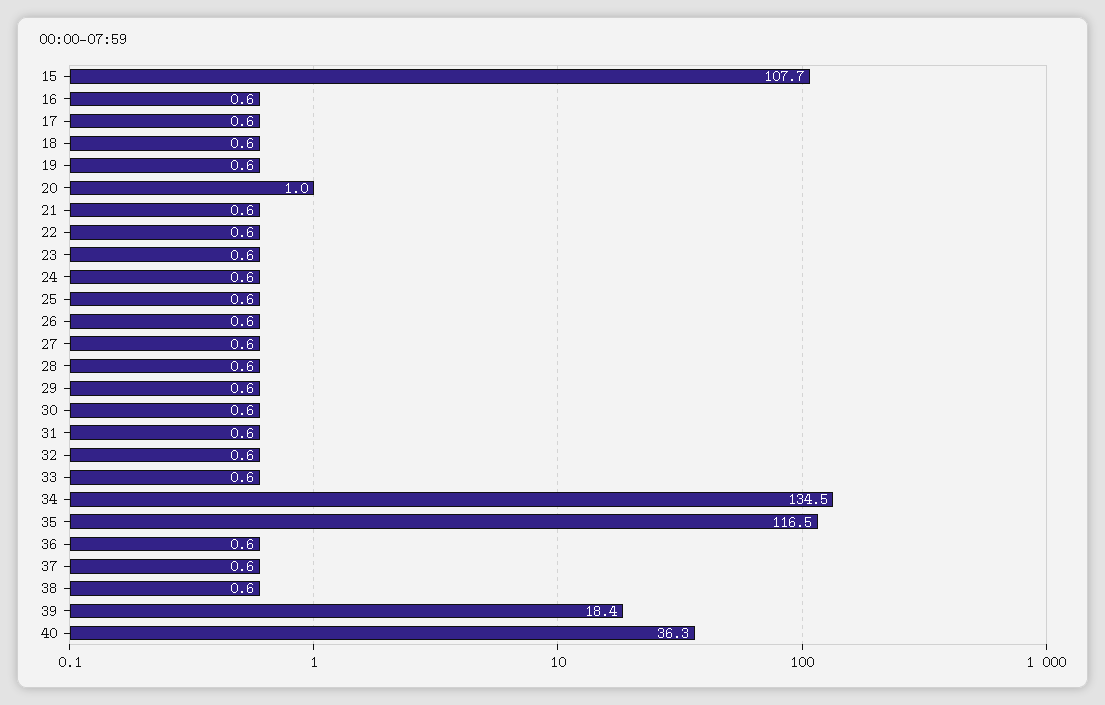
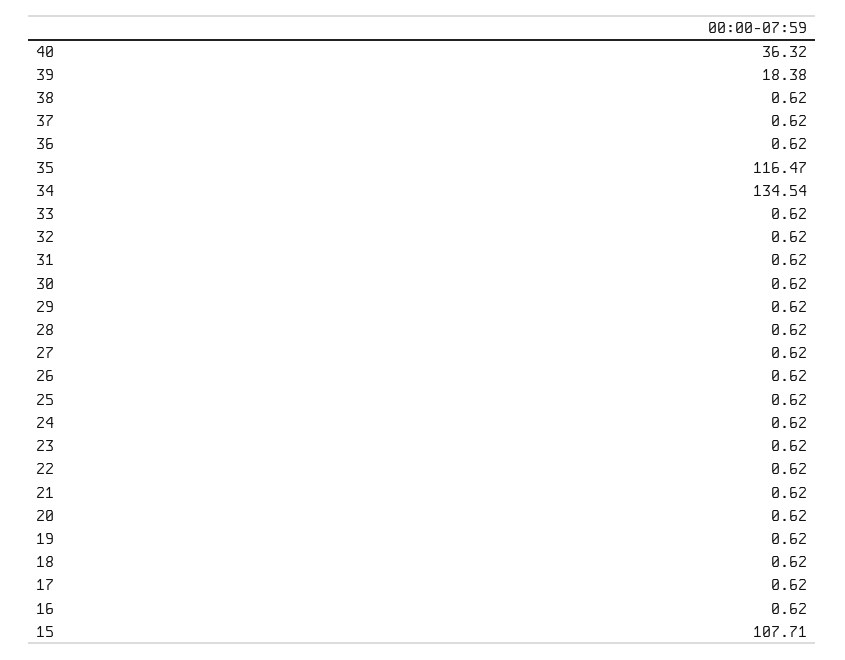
20: 1 -> 0.62

